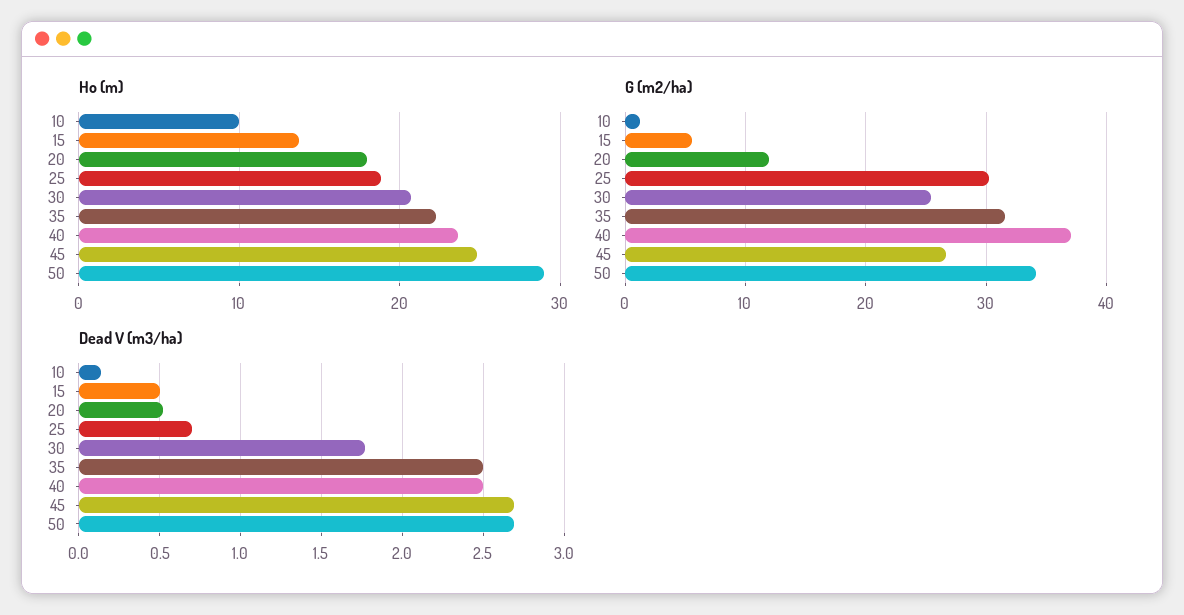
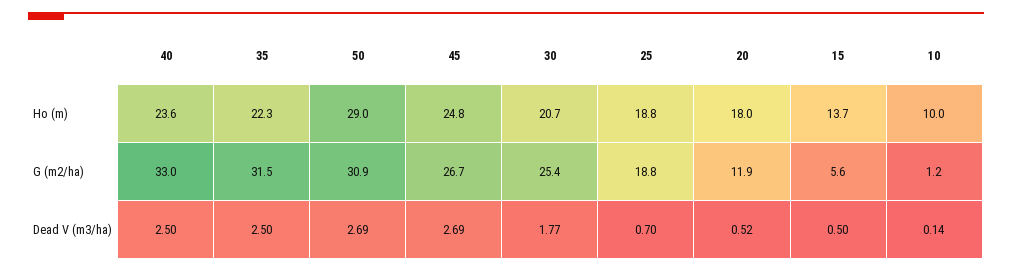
G (m2/ha), 25: 30 -> 18.8
G (m2/ha), 40: 37 -> 33
G (m2/ha), 50: 34 -> 30.9

